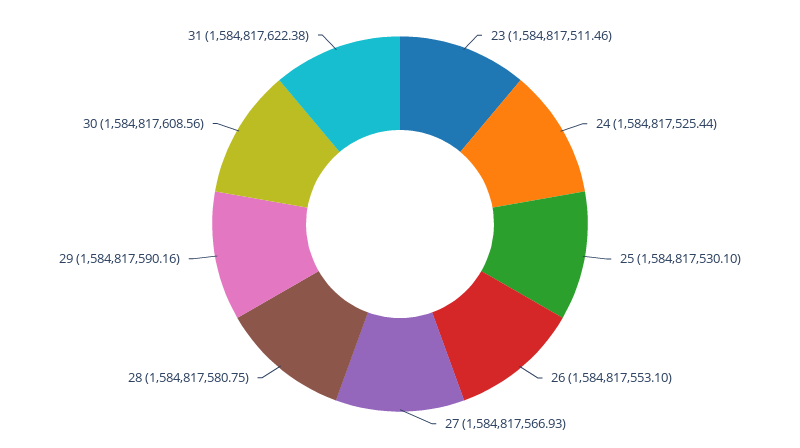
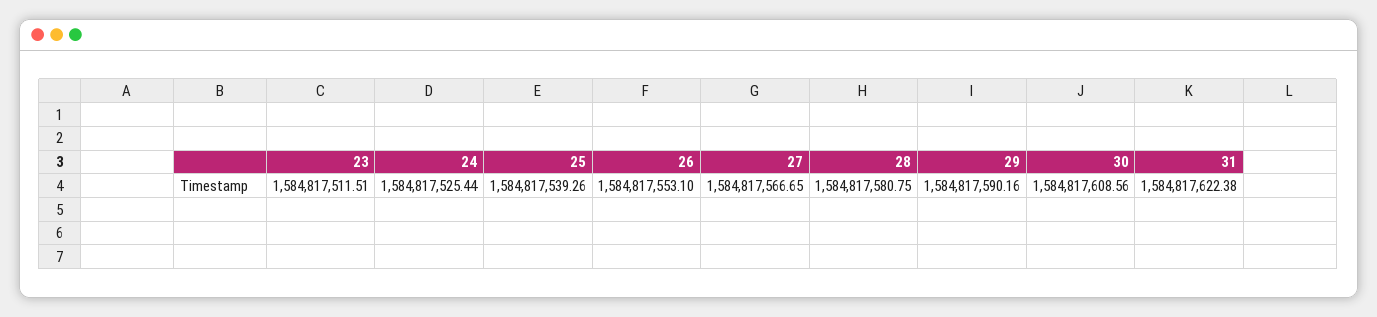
23: 1584817511.46 -> 1584817511.51
25: 1584817530.1 -> 1584817539.26
27: 1584817566.93 -> 1584817566.65

